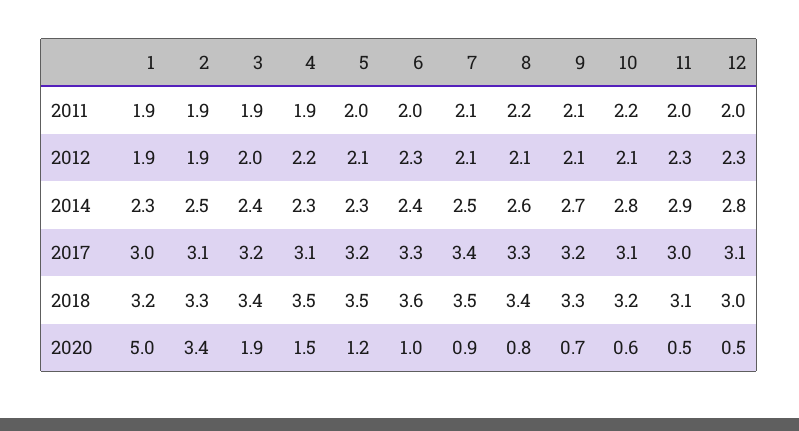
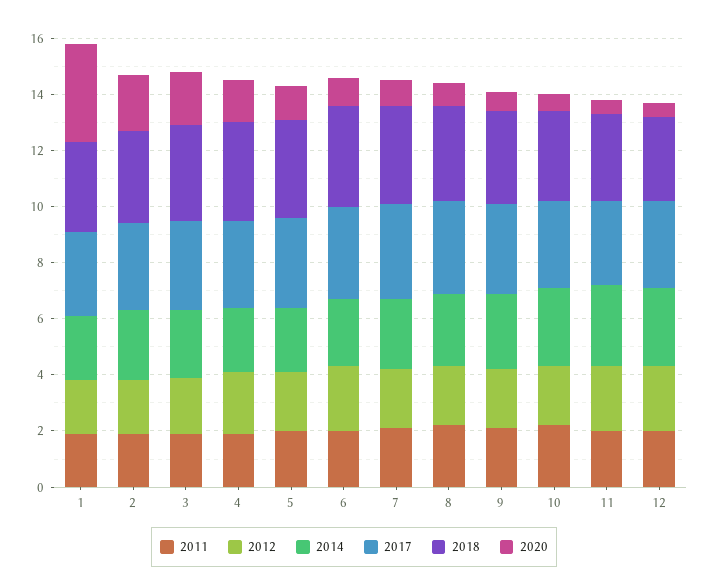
2020, 1: 5 -> 3.5
2020, 2: 3.4 -> 2

